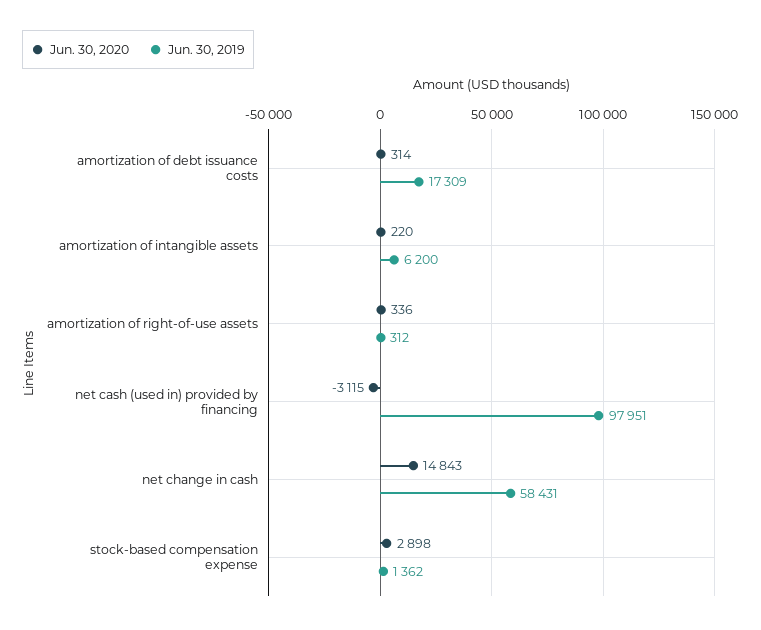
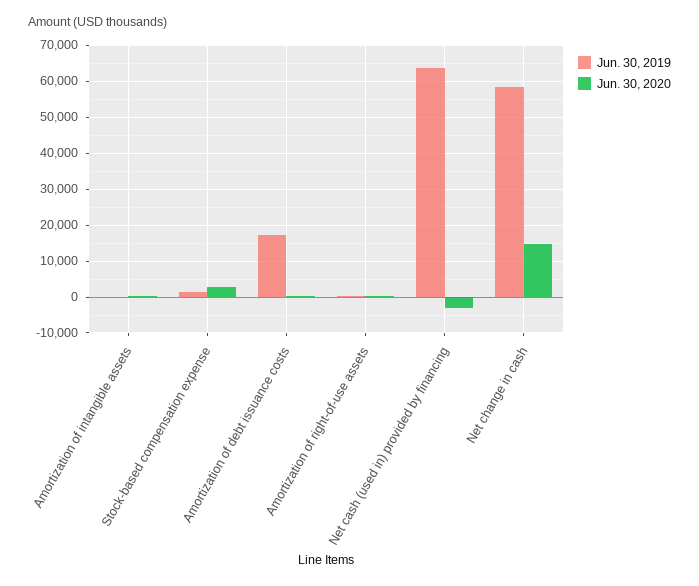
Jun. 30, 2019, amortization of intangible assets: 6200 -> 0
Jun. 30, 2019, net cash (used in) provided by financing: 97951 -> 64000

